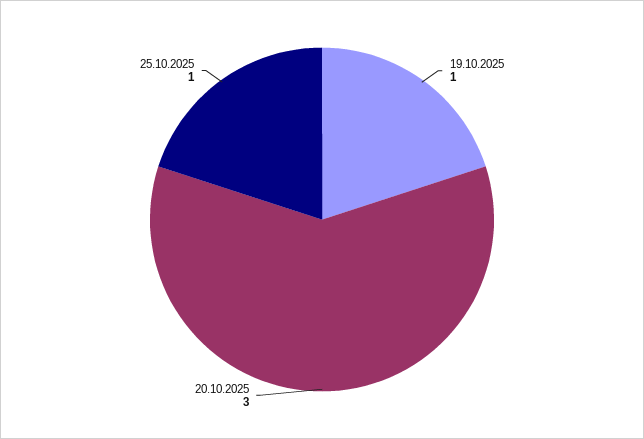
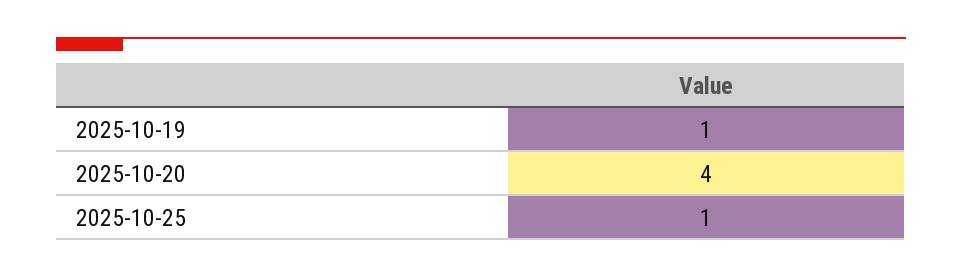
20.10.2025: 3 -> 4

